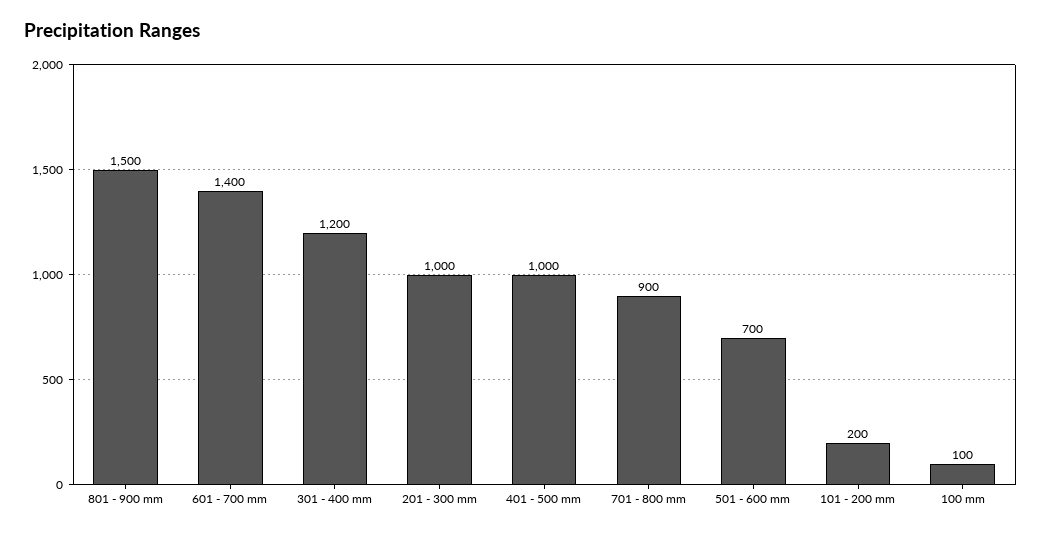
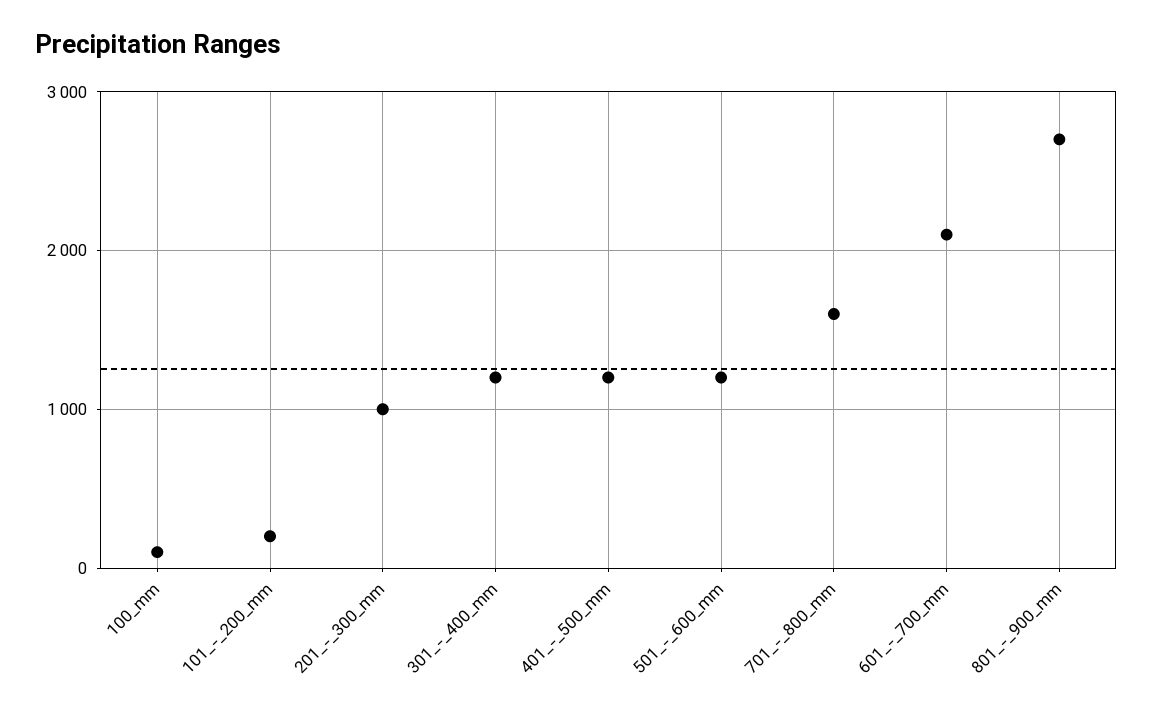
801 - 900 mm: 1500 -> 2700
601 - 700 mm: 1400 -> 2100
401 - 500 mm: 1000 -> 1200
701 - 800 mm: 900 -> 1600
501 - 600 mm: 700 -> 1200

